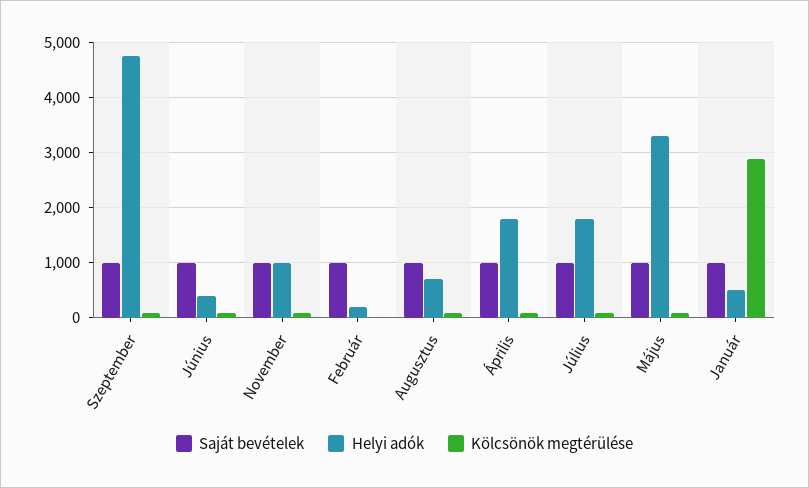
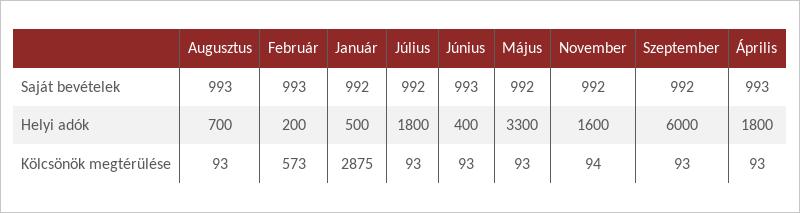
Helyi adók, Szeptember: 4800 -> 6000
Helyi adók, November: 1000 -> 1600
Kölcsönök megtérülése, Február: 0 -> 573

